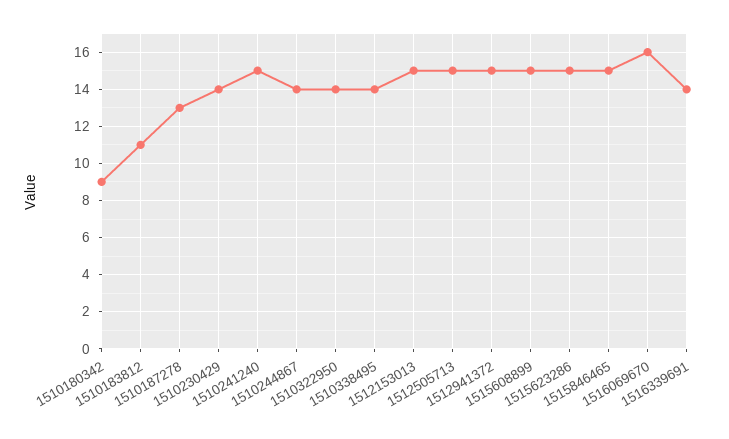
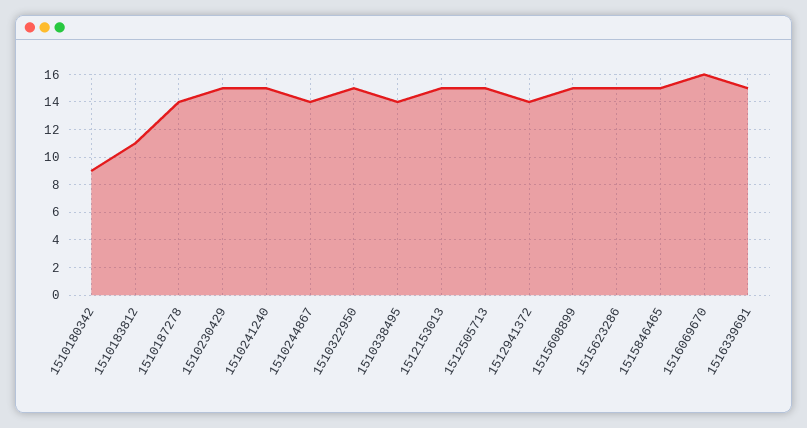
1510187278: 13 -> 14
1510230429: 14 -> 15
1510322950: 14 -> 15
1512941372: 15 -> 14
1516339691: 14 -> 15

